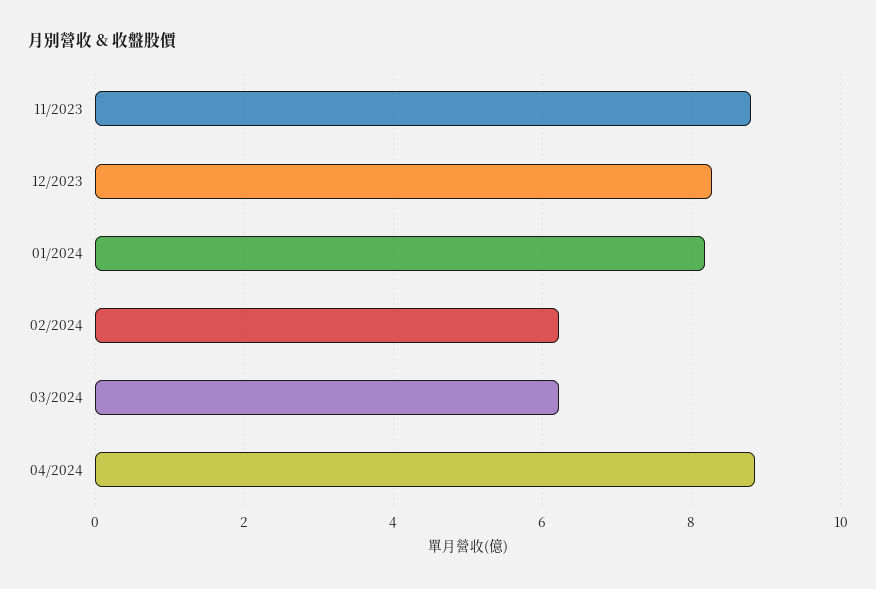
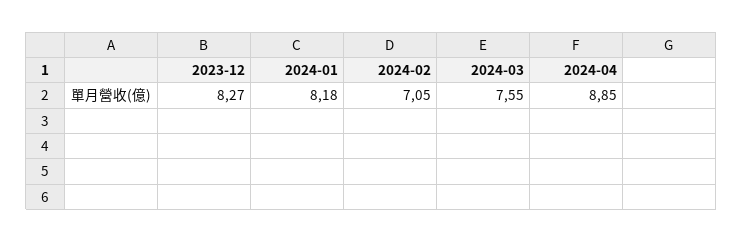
11/2023: 8.8 -> none
02/2024: 6.2 -> 7.05
03/2024: 6.2 -> 7.55

